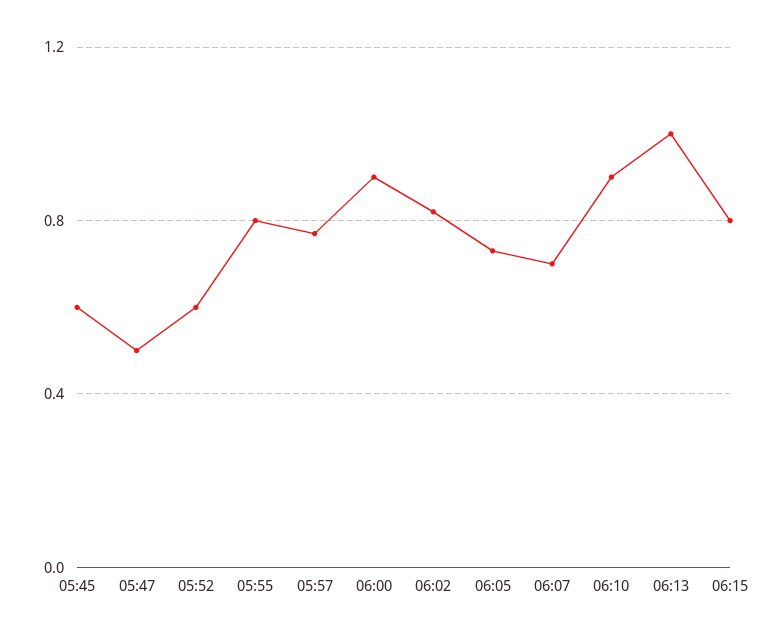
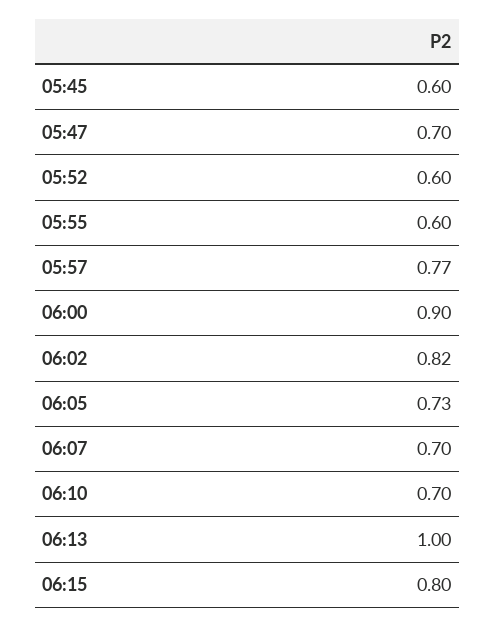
05:47: 0.5 -> 0.7
05:55: 0.8 -> 0.6
06:10: 0.9 -> 0.7

